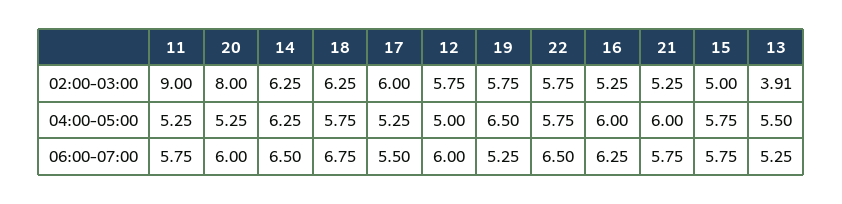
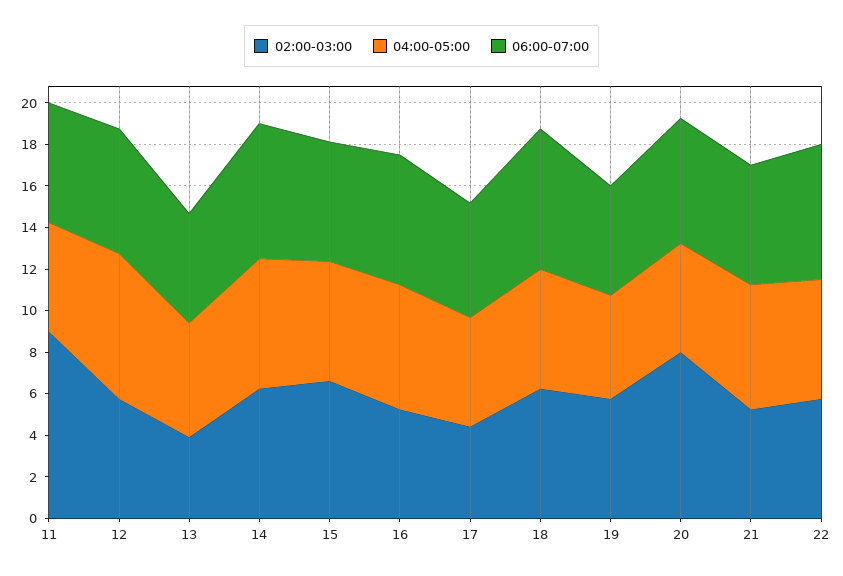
02:00-03:00, 17: 6 -> 4.5
02:00-03:00, 15: 5 -> 6.5
04:00-05:00, 12: 5 -> 7
04:00-05:00, 19: 6.5 -> 5

